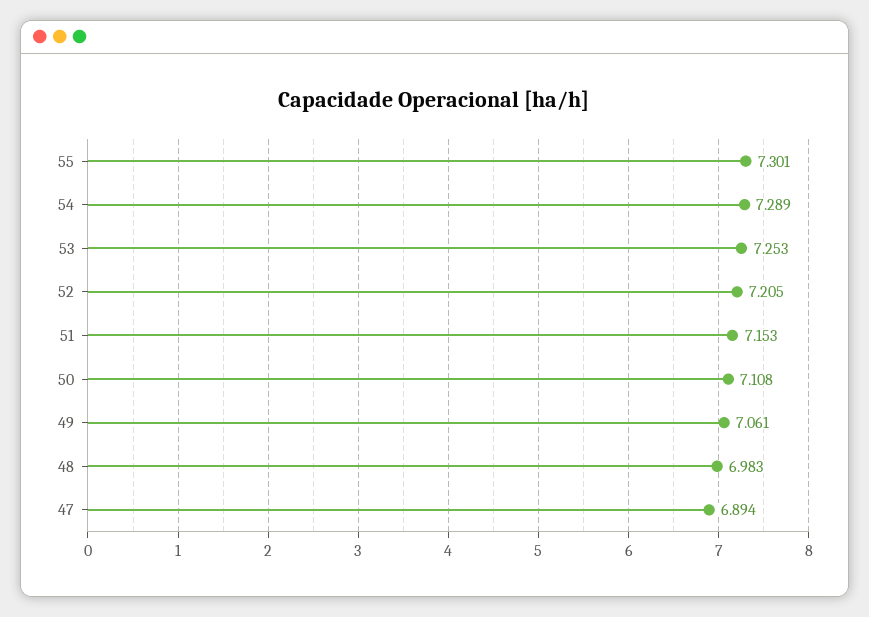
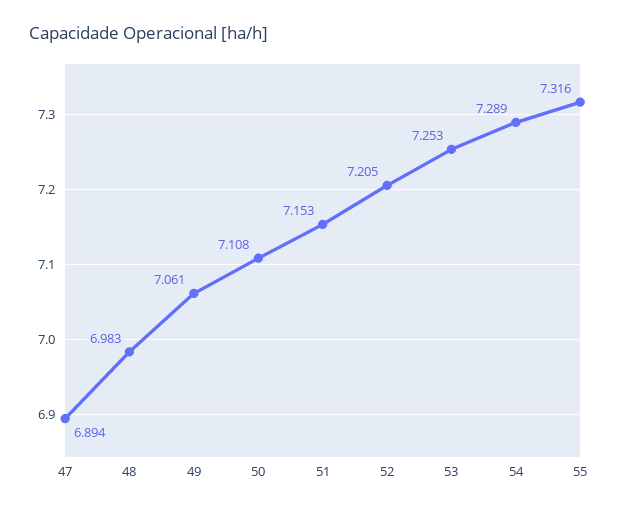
55: 7.301 -> 7.316

